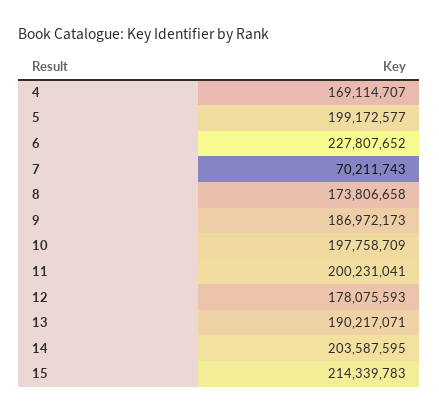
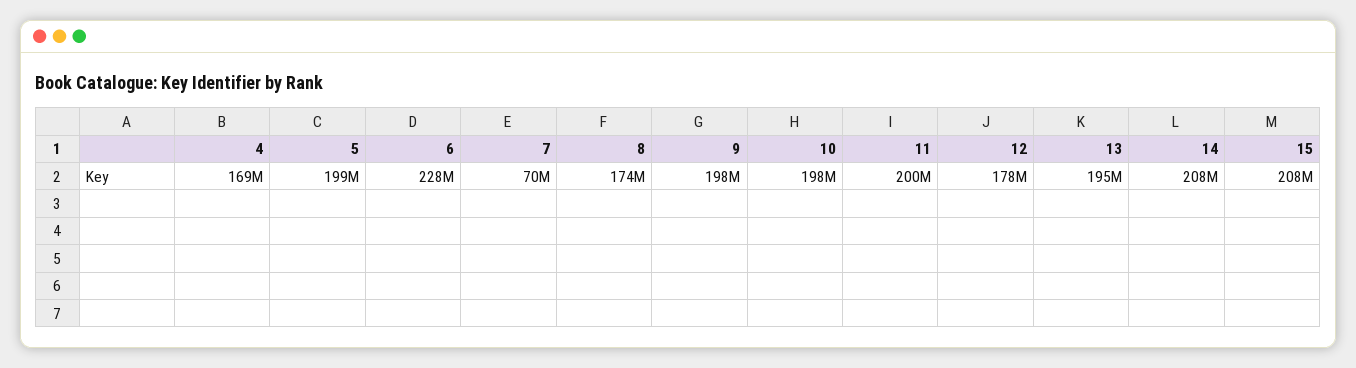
9: 186972173 -> 198000000
13: 190217071 -> 195000000
14: 203587595 -> 208000000
15: 214339783 -> 208000000

